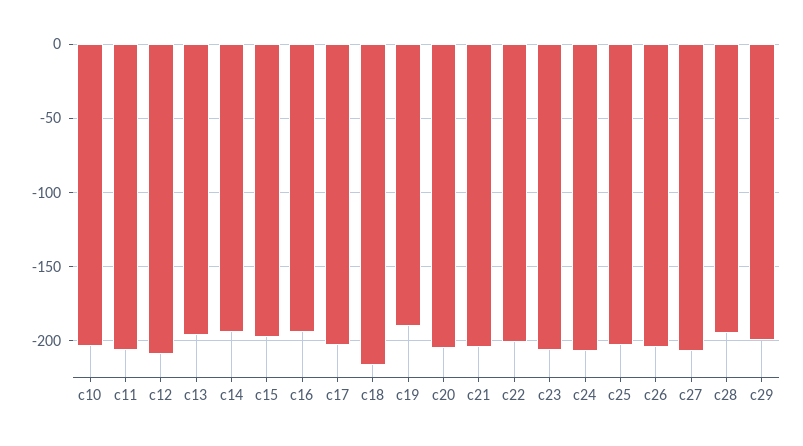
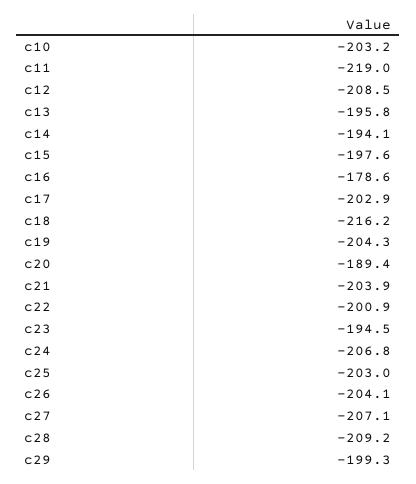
c11: -205 -> -219
c16: -195 -> -178.6
c19: -190 -> -204.3
c20: -205 -> -189.4
c23: -205 -> -194.5
c28: -195 -> -209.2

